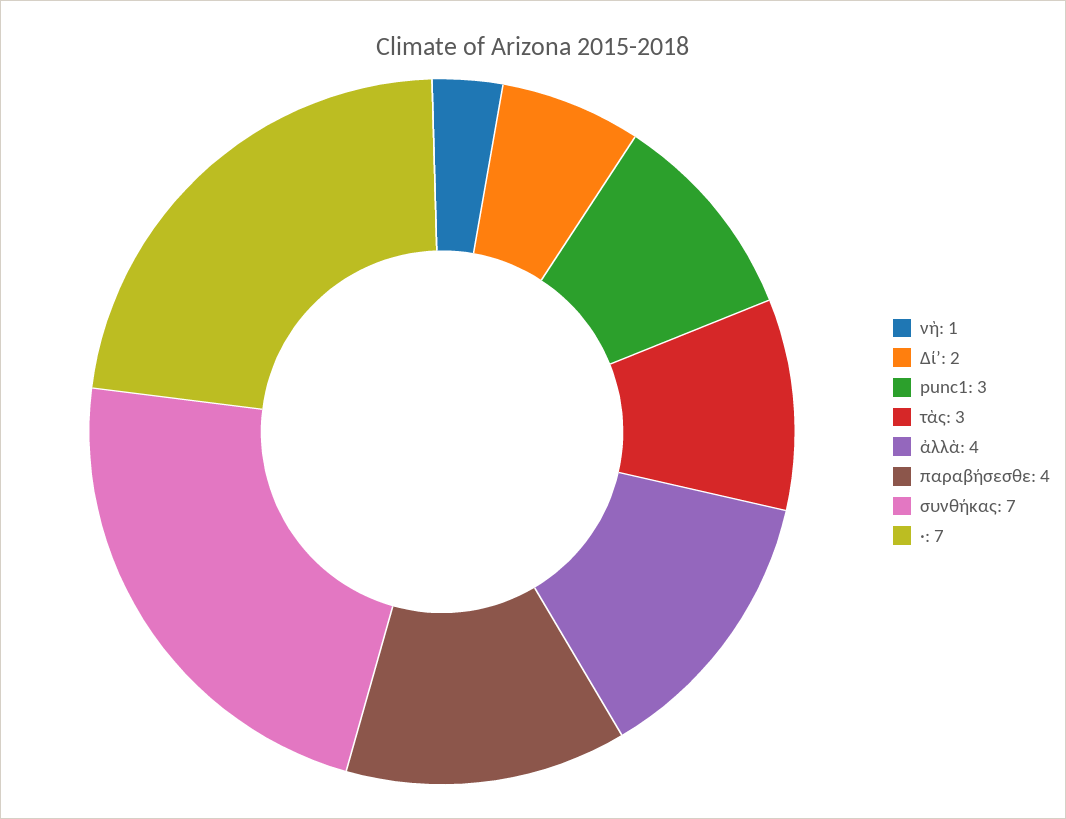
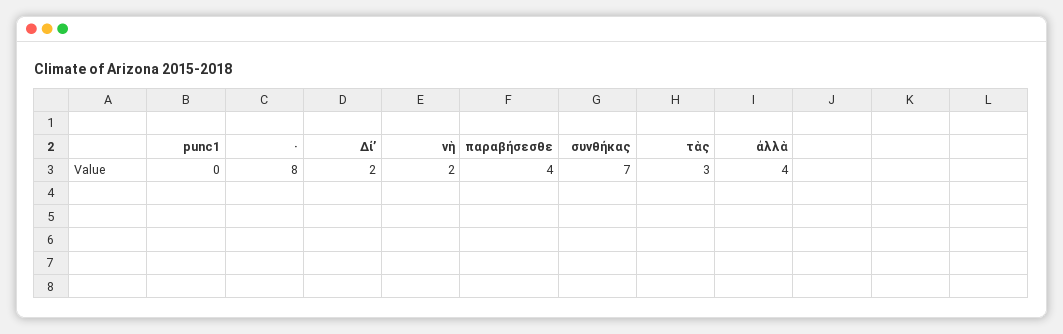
νὴ: 1 -> 2
punc1: 3 -> 0
·: 7 -> 8

